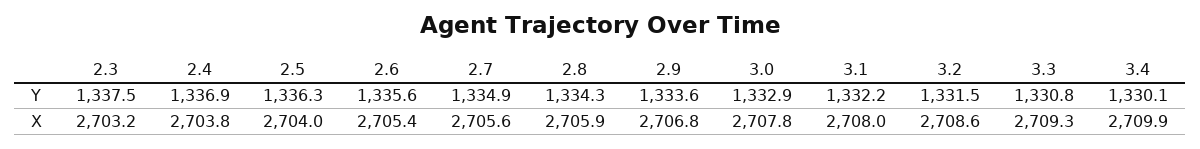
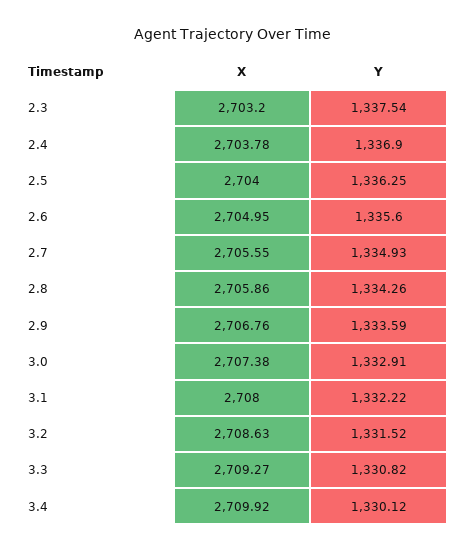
2.6, X: 2705.4 -> 2704.95
3.0, X: 2707.8 -> 2707.38

